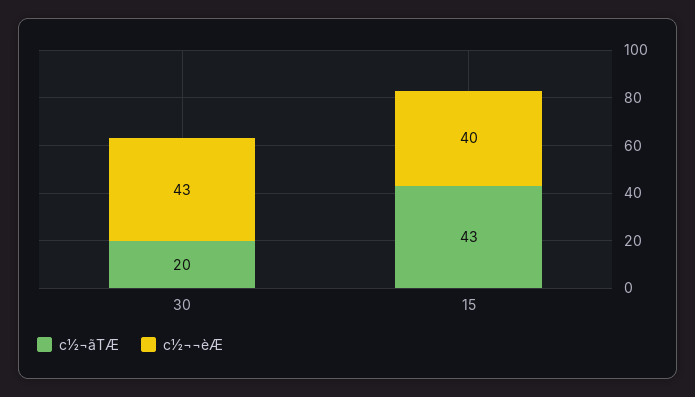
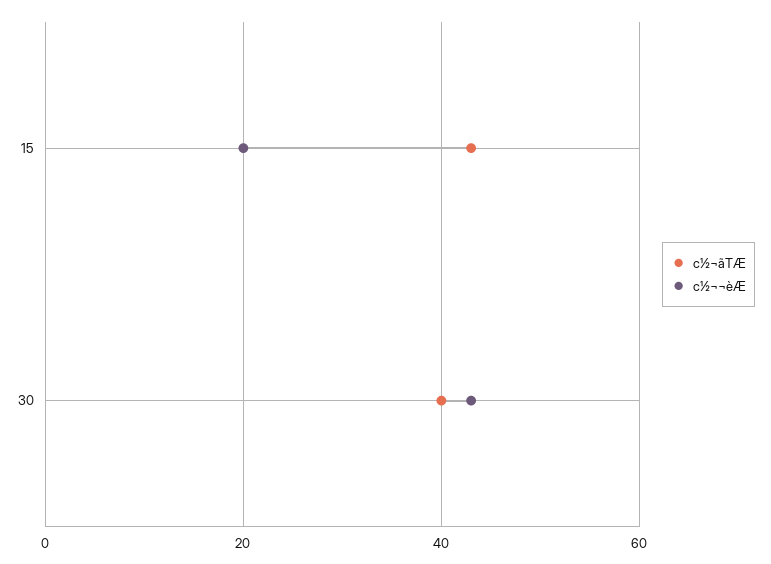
c½¬ãTÆ, 30: 20 -> 40
c½¬¬èÆ, 15: 40 -> 20

